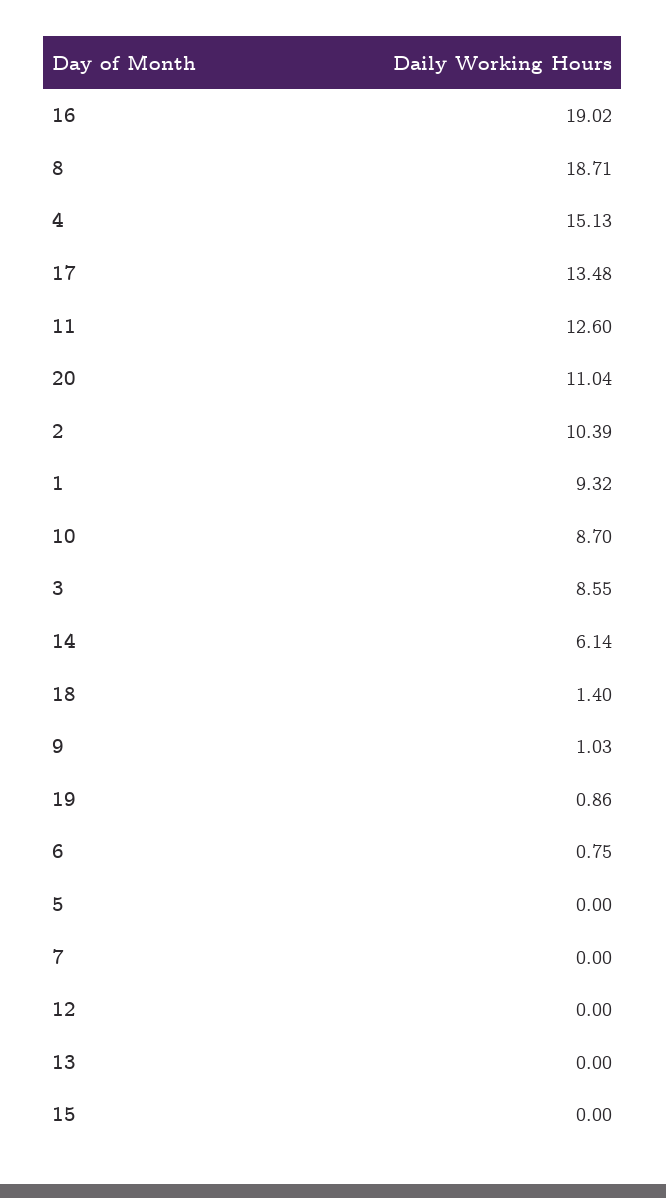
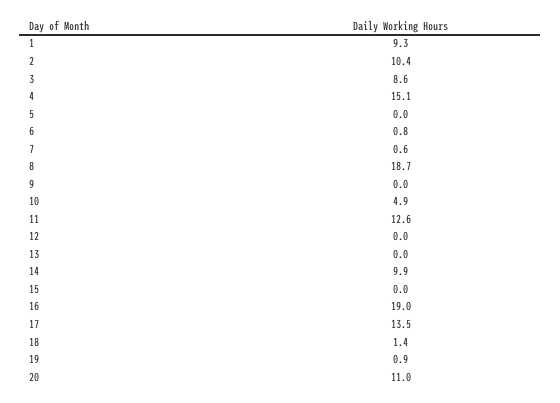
10: 8.7 -> 4.9
14: 6.14 -> 9.9
9: 1.03 -> 0
7: 0 -> 0.6

